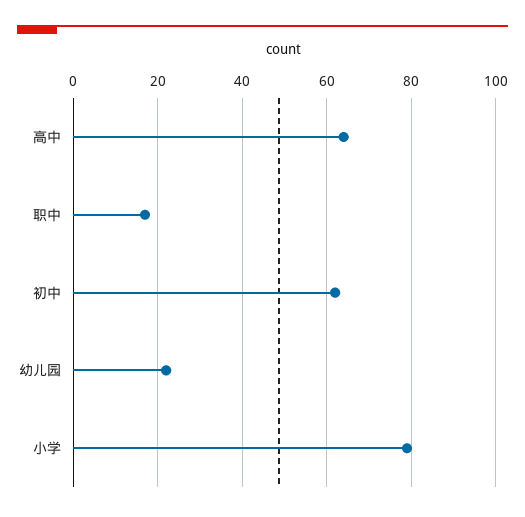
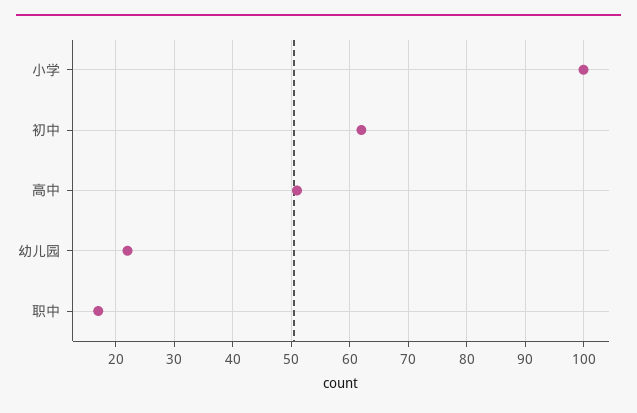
高中: 65 -> 50
小学: 80 -> 100

